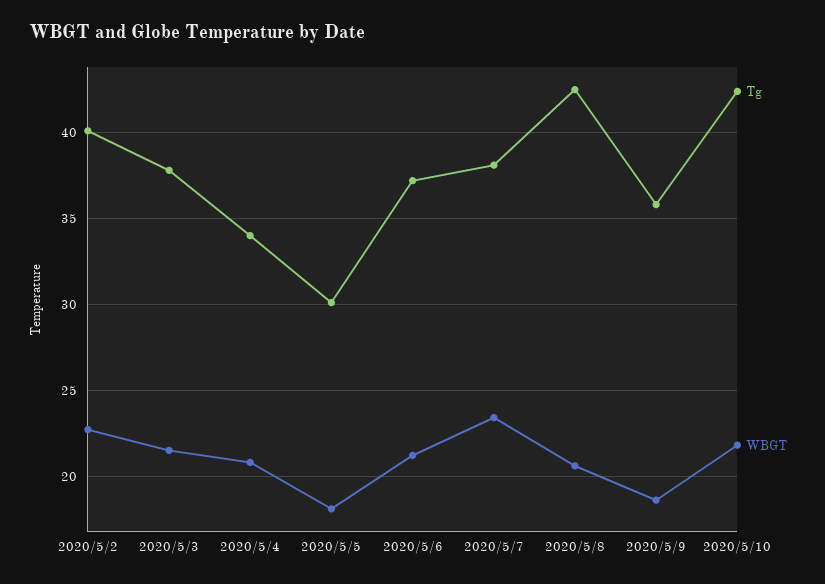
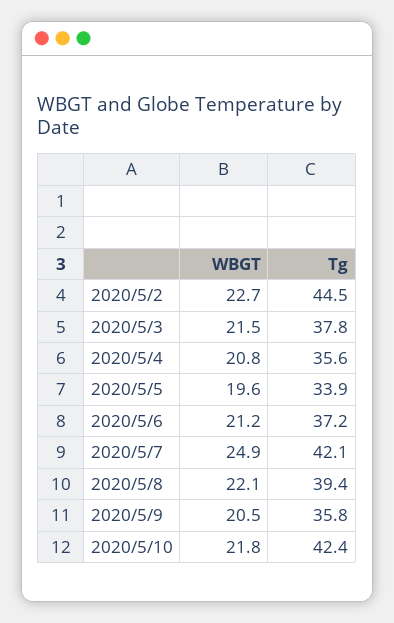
Tg, 2020/5/2: 40 -> 44.5
Tg, 2020/5/4: 34 -> 35.6
Tg, 2020/5/5: 30 -> 33.9
WBGT, 2020/5/5: 18 -> 19.6
Tg, 2020/5/7: 38 -> 42.1
WBGT, 2020/5/7: 23.5 -> 24.9
Tg, 2020/5/8: 42.5 -> 39.4
WBGT, 2020/5/8: 20.5 -> 22.1
WBGT, 2020/5/9: 18.5 -> 20.5

